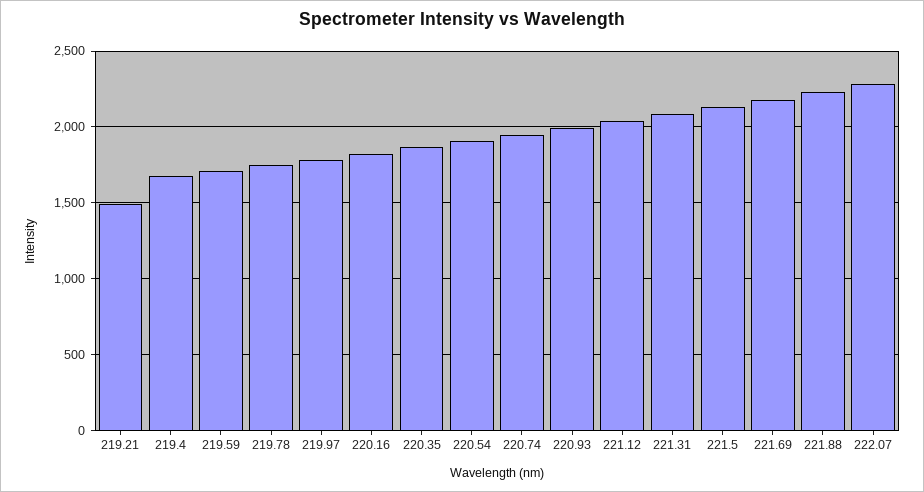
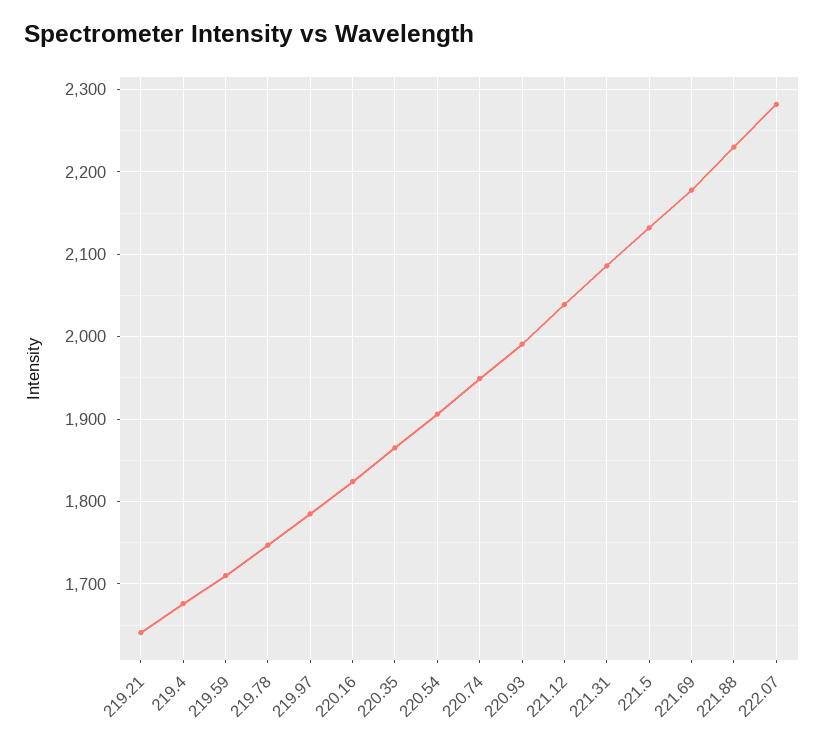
219.21: 1500 -> 1640

